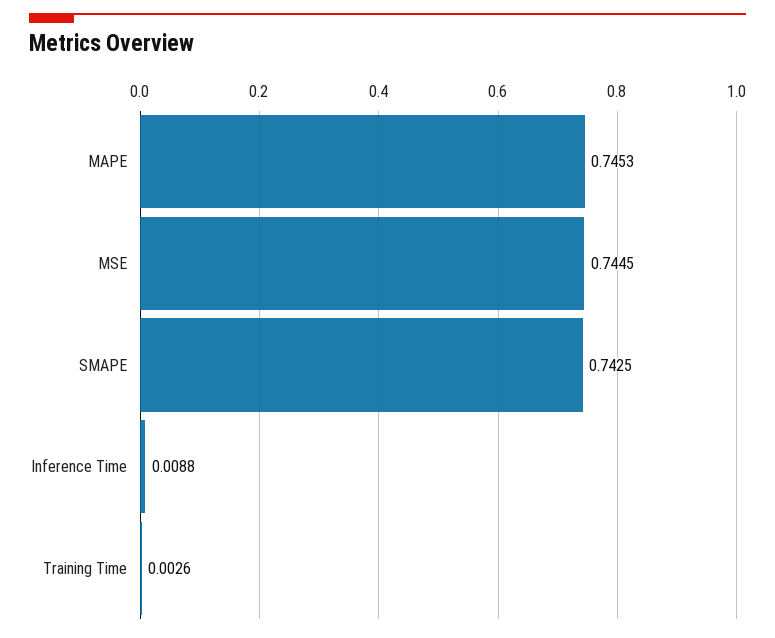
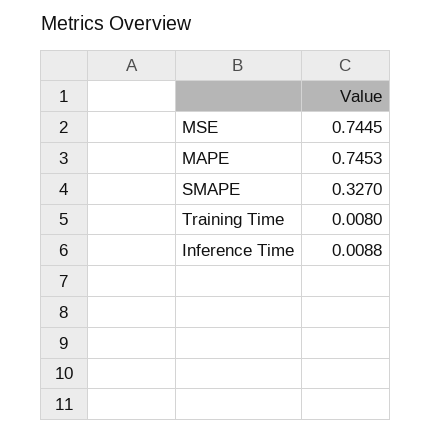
SMAPE: 0.7425 -> 0.327
Training Time: 0.0026 -> 0.008

